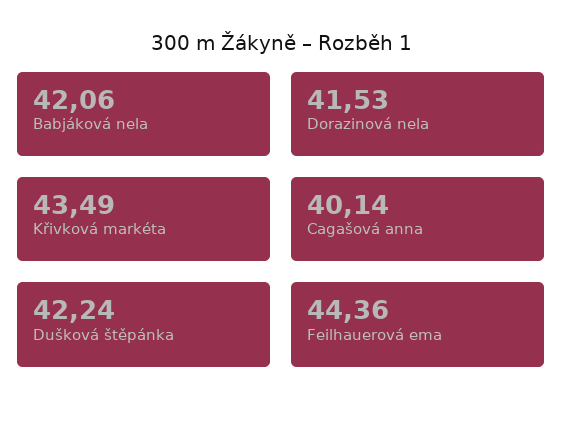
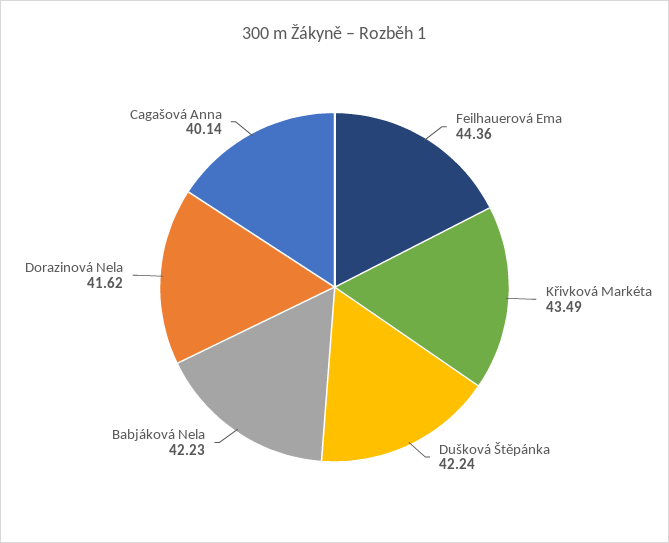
Babjáková nela: 42.06 -> 42.23
Dorazinová nela: 41.53 -> 41.62

